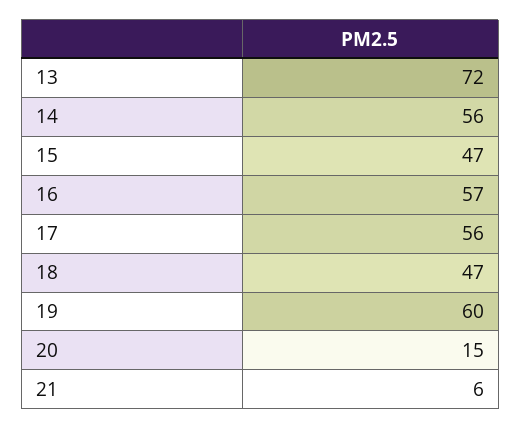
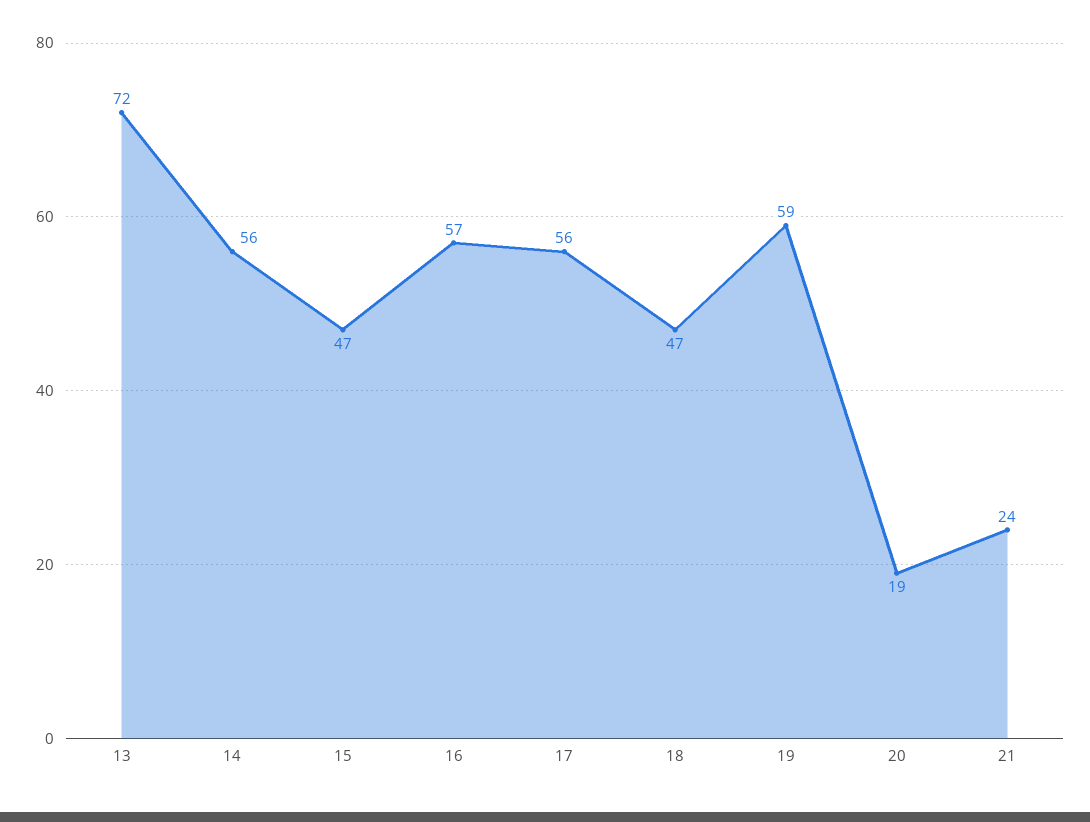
19: 60 -> 59
20: 15 -> 19
21: 6 -> 24

